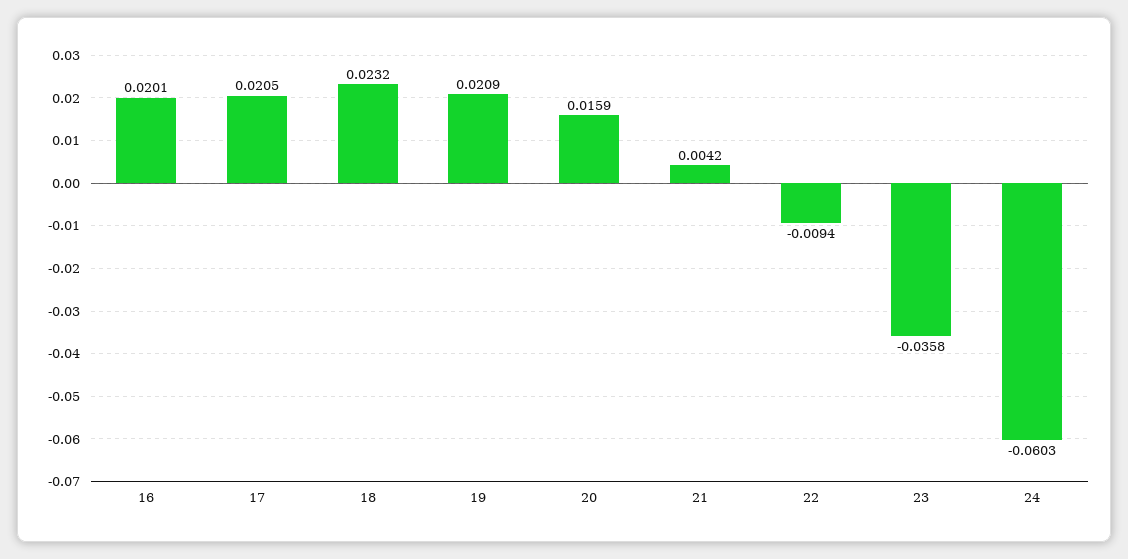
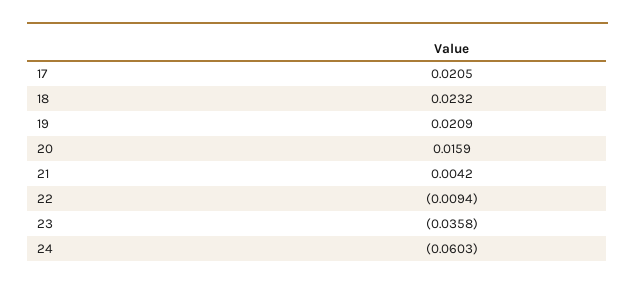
16: 0.0201 -> none

